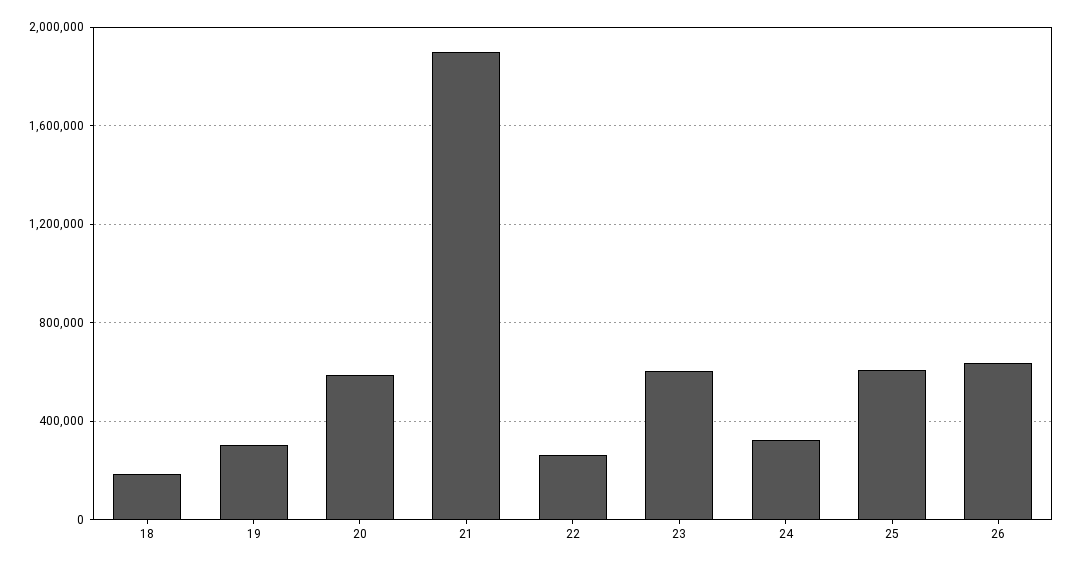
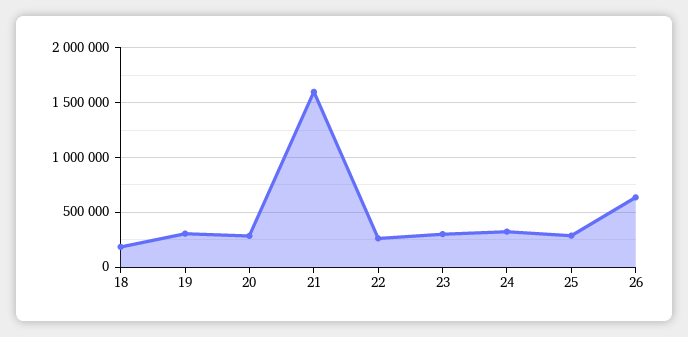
20: 600000 -> 300000
21: 1900000 -> 1600000
23: 600000 -> 300000
25: 600000 -> 300000

